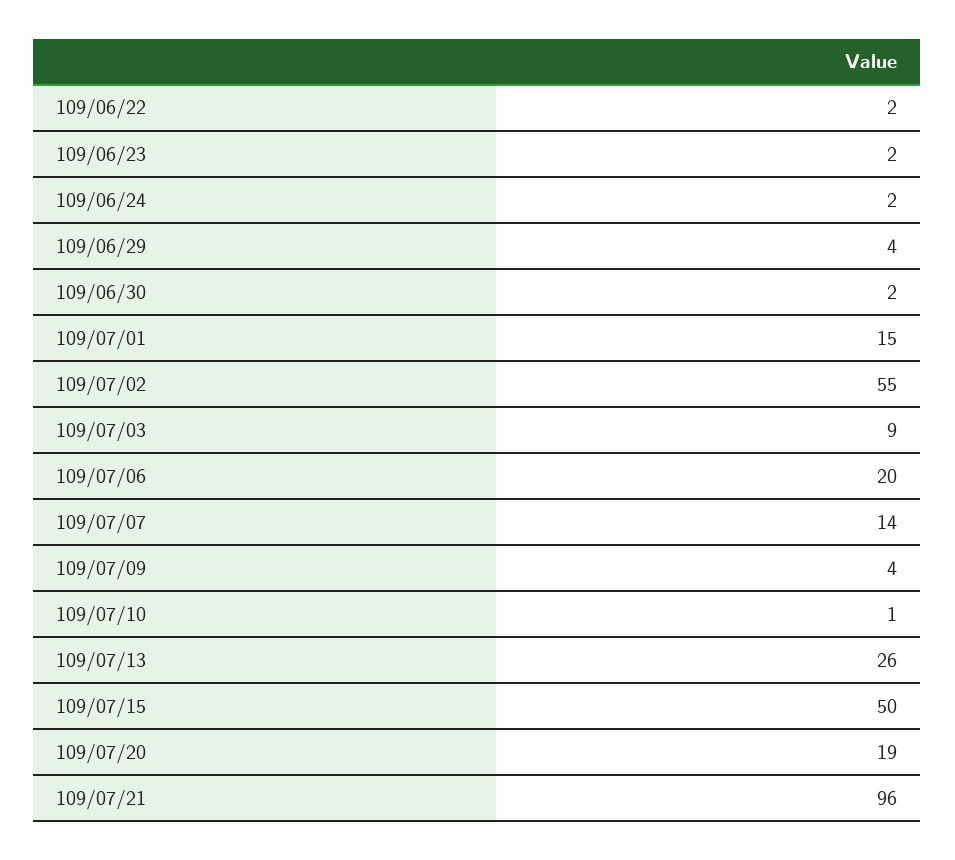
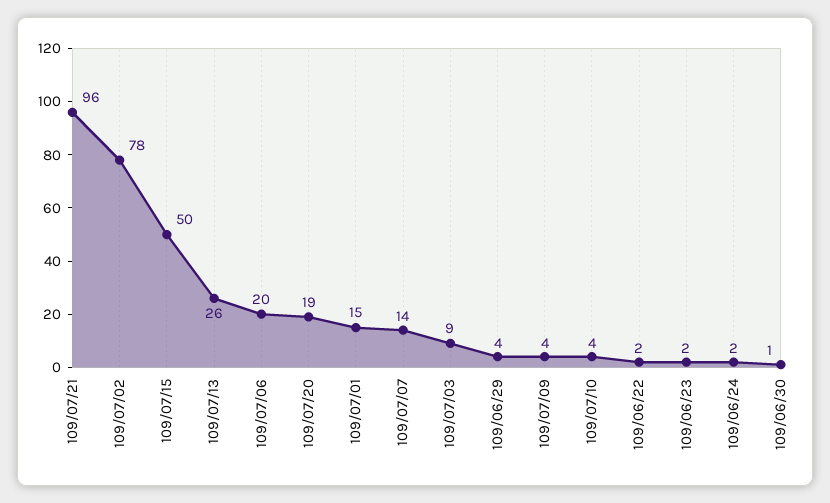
109/06/30: 2 -> 1
109/07/02: 55 -> 78
109/07/10: 1 -> 4

